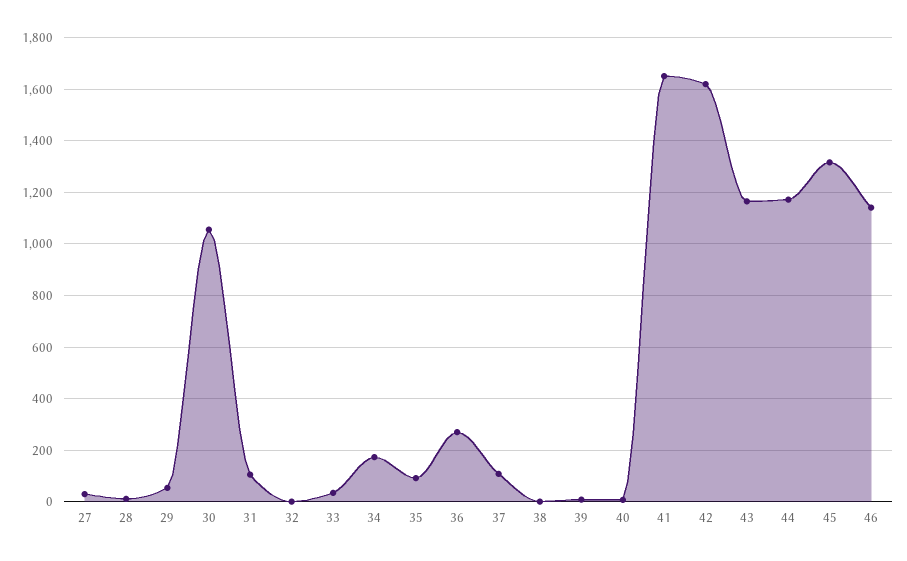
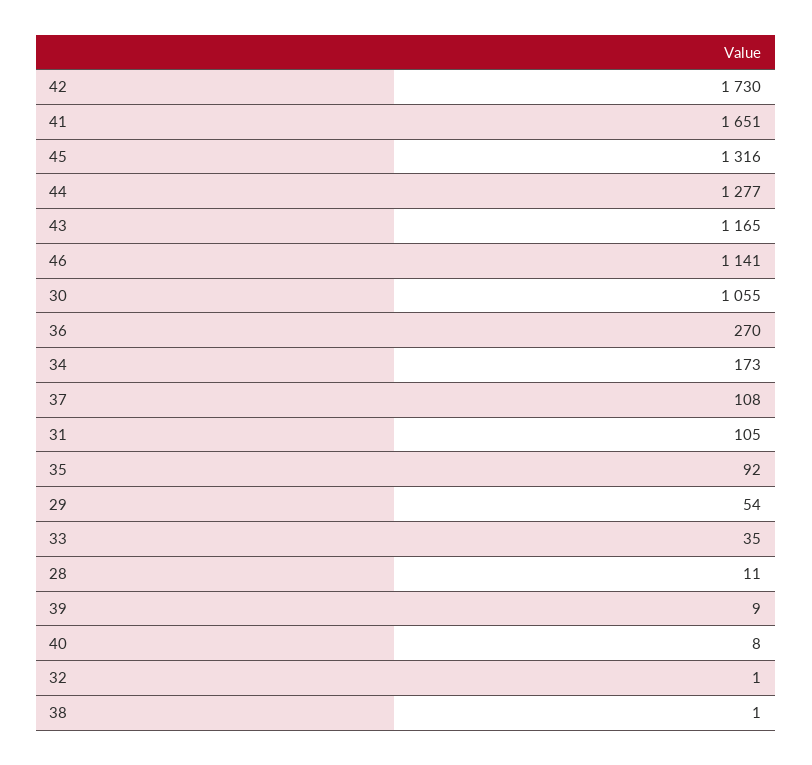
27: 25 -> none
42: 1625 -> 1730
44: 1175 -> 1277

